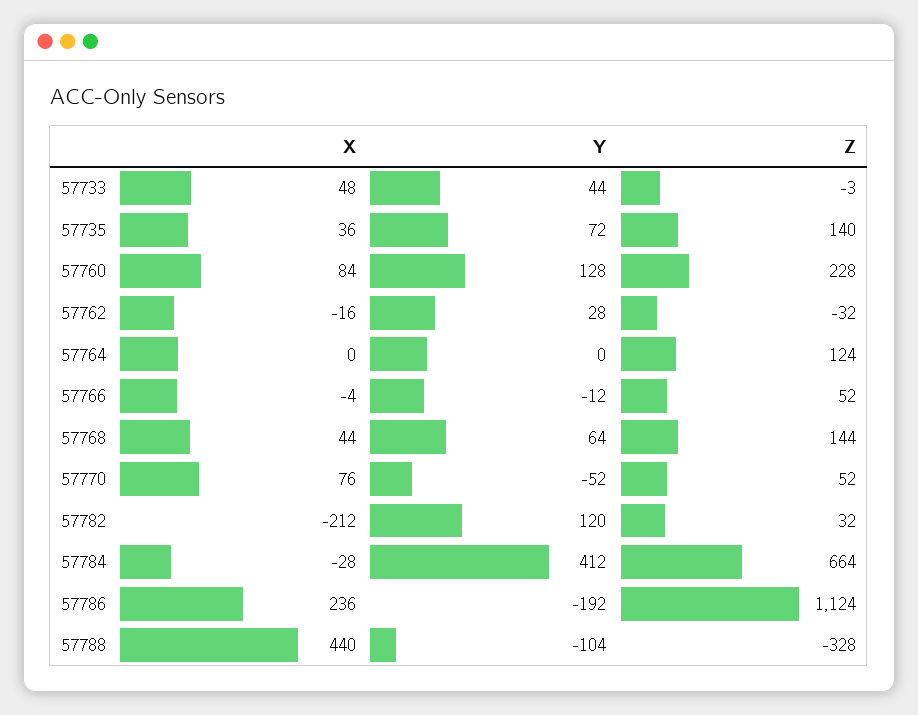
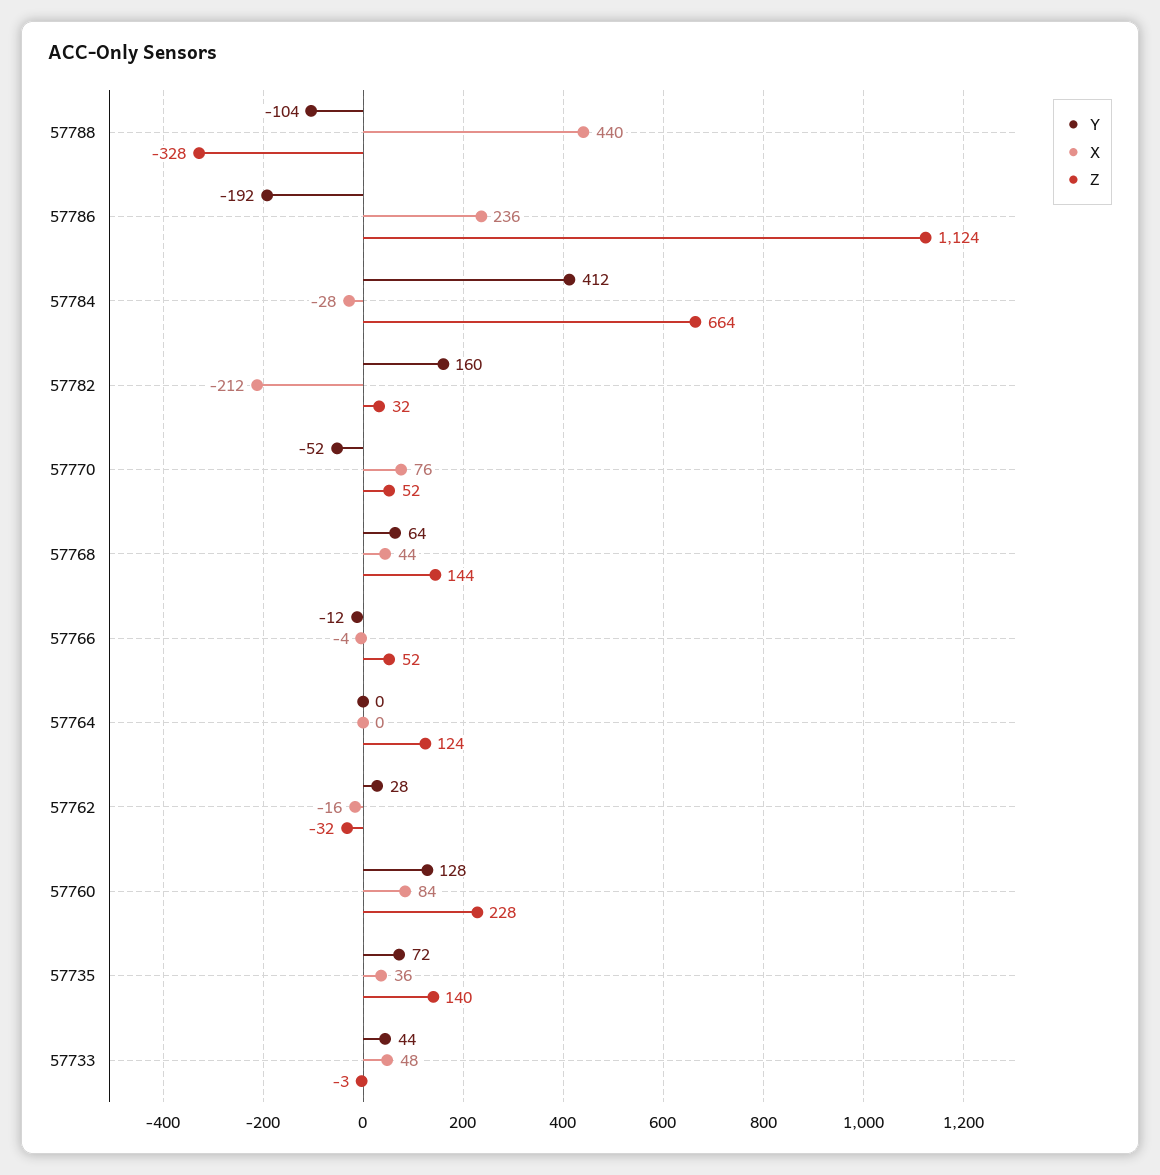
Y, 57782: 120 -> 160

